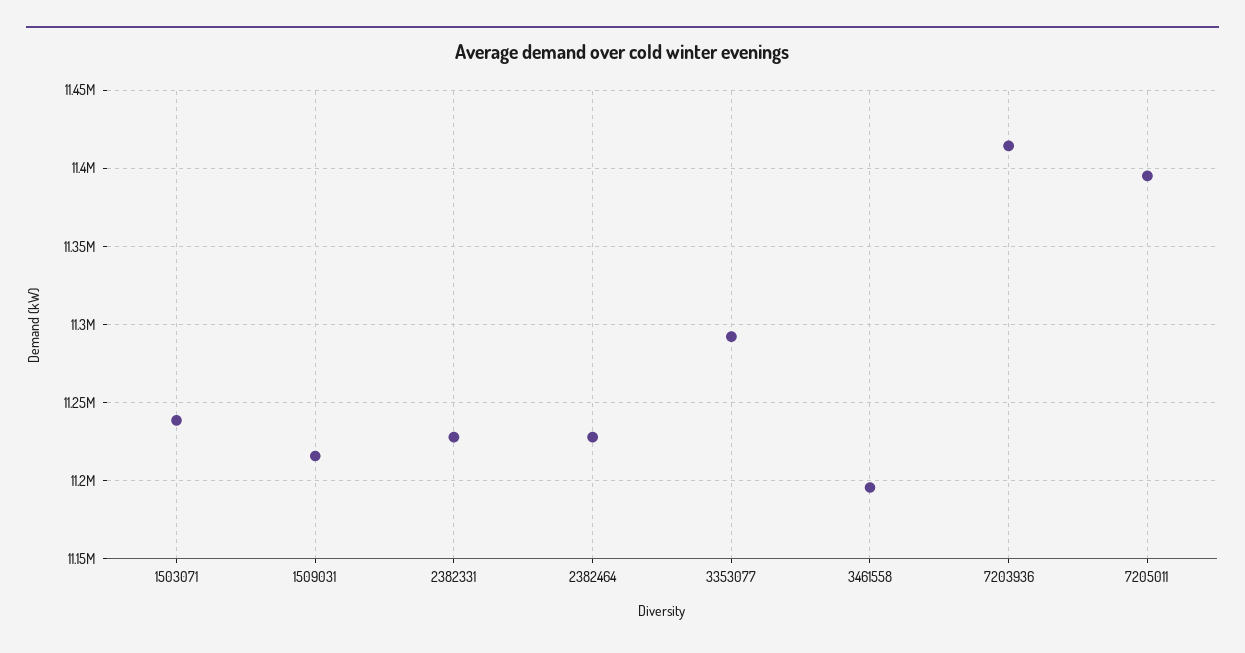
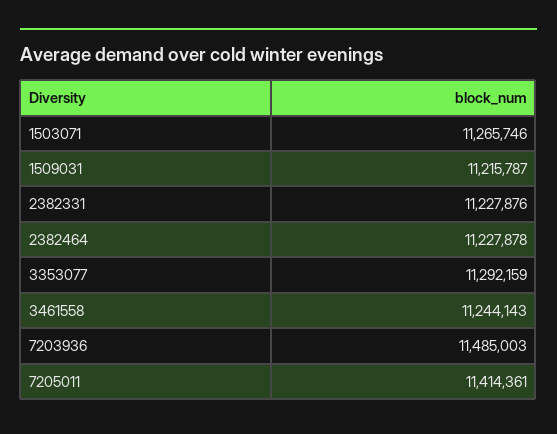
1503071: 11240000 -> 11265746
3461558: 11195000 -> 11244143
7203936: 11415000 -> 11485003
7205011: 11395000 -> 11414361

